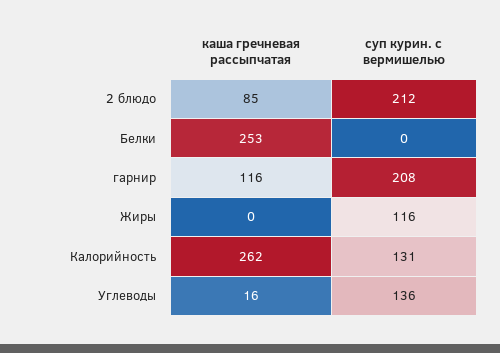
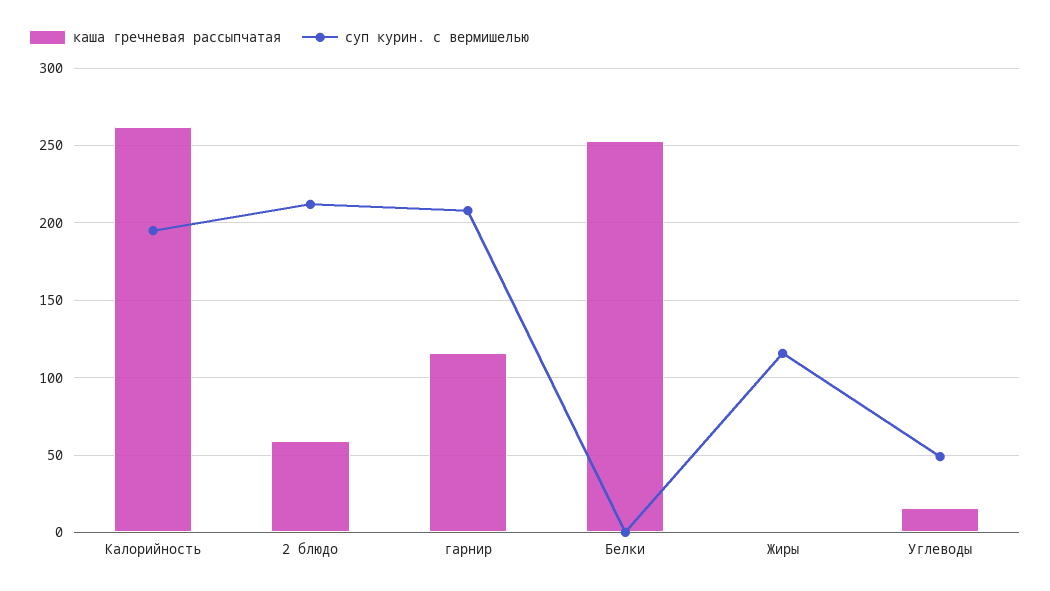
каша гречневая рассыпчатая, 2 блюдо: 85 -> 60
суп курин. с вермишелью, Калорийность: 131 -> 195
суп курин. с вермишелью, Углеводы: 136 -> 50

